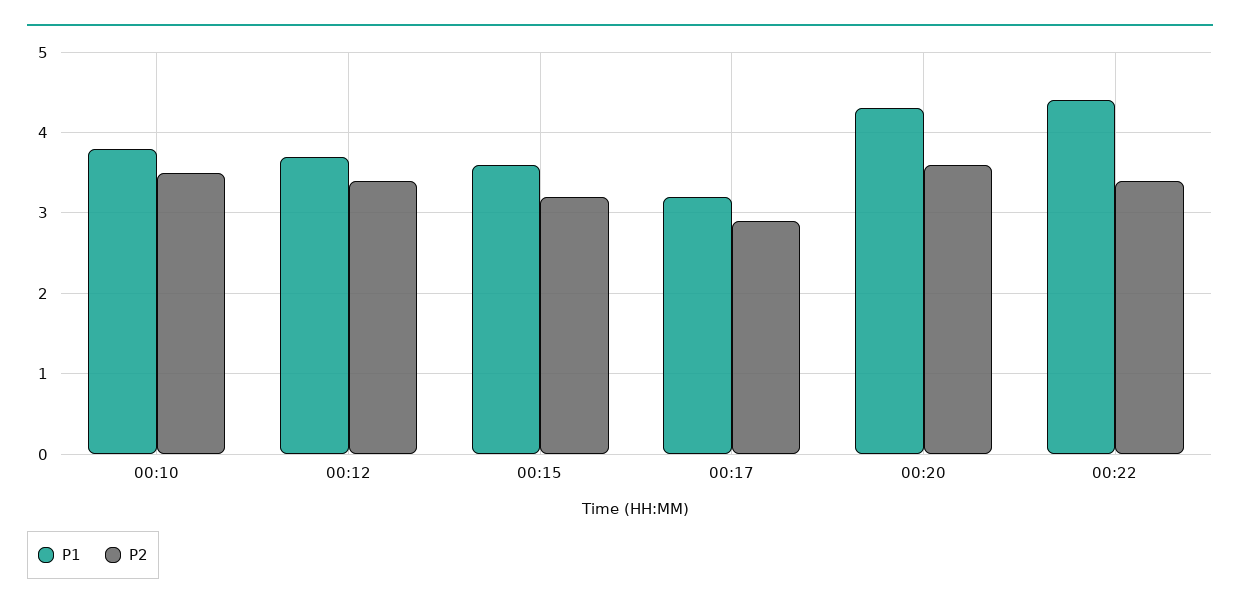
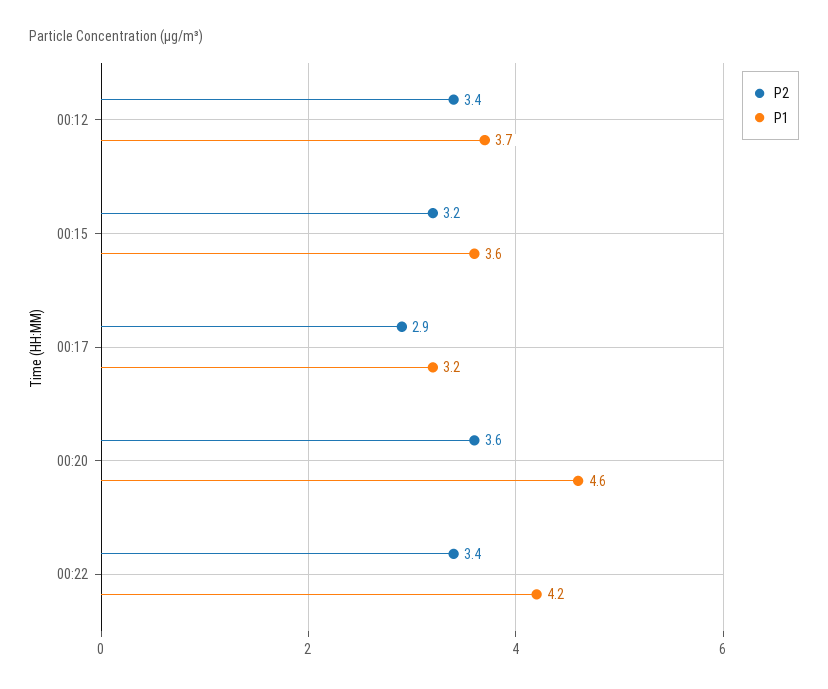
P1, 00:10: 3.8 -> none
P2, 00:10: 3.5 -> none
P1, 00:20: 4.3 -> 4.6
P1, 00:22: 4.4 -> 4.2

